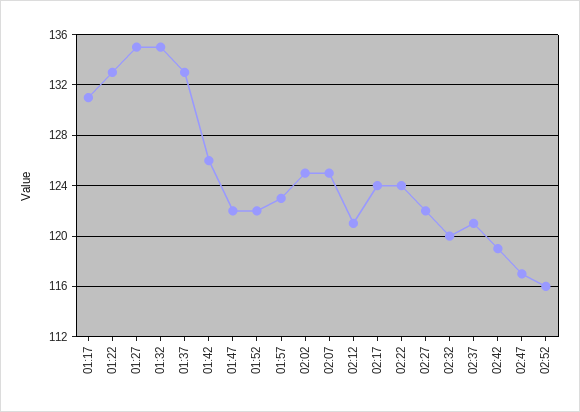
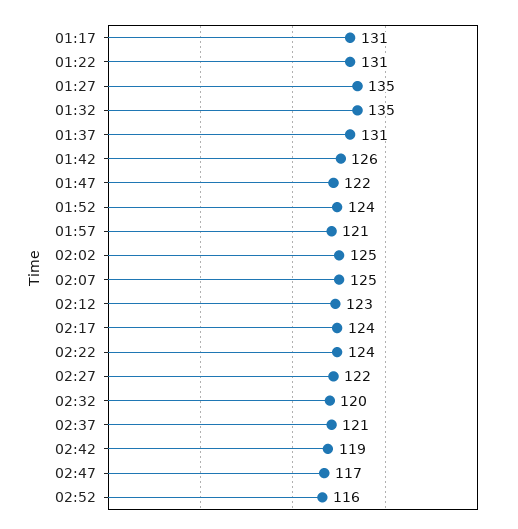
01:22: 133 -> 131
01:37: 133 -> 131
01:52: 122 -> 124
01:57: 123 -> 121
02:12: 121 -> 123

